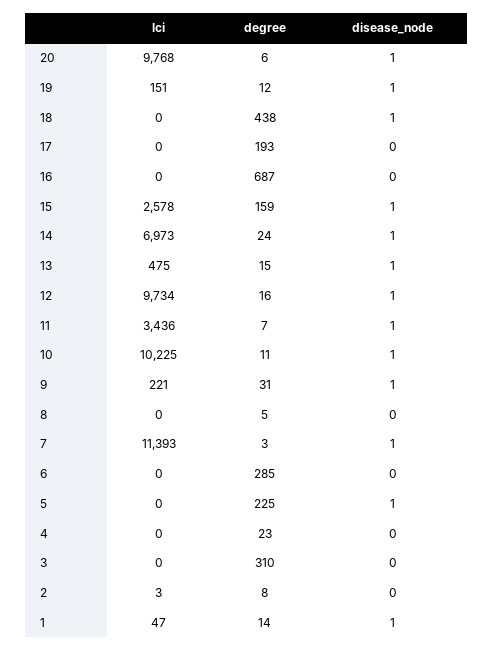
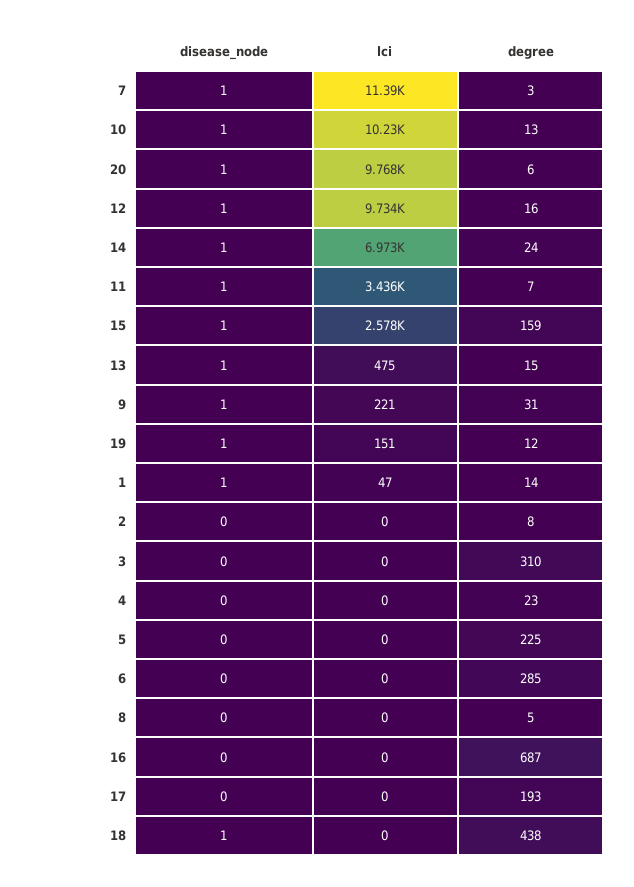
degree, 10: 11 -> 13
disease_node, 5: 1 -> 0
lci, 2: 3 -> 0

